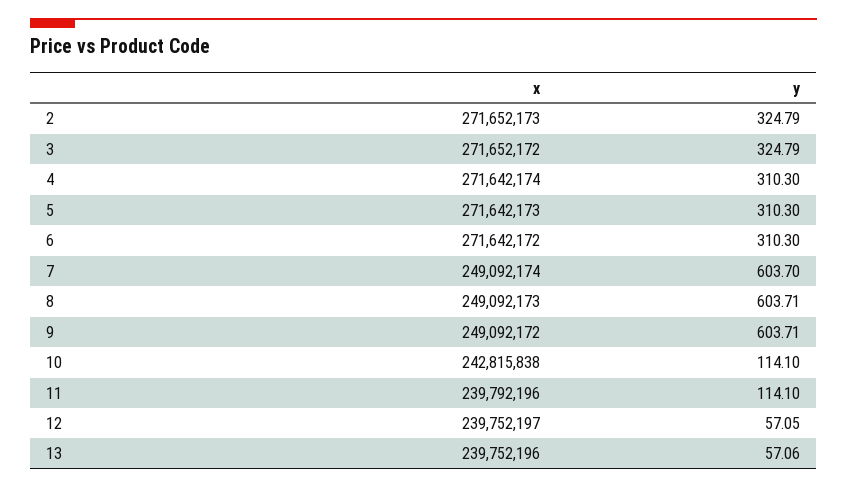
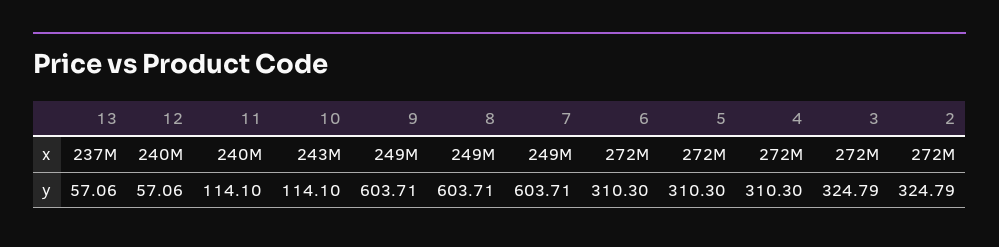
y, 7: 603.7 -> 603.71
y, 12: 57.05 -> 57.06
x, 13: 239752196 -> 237000000

